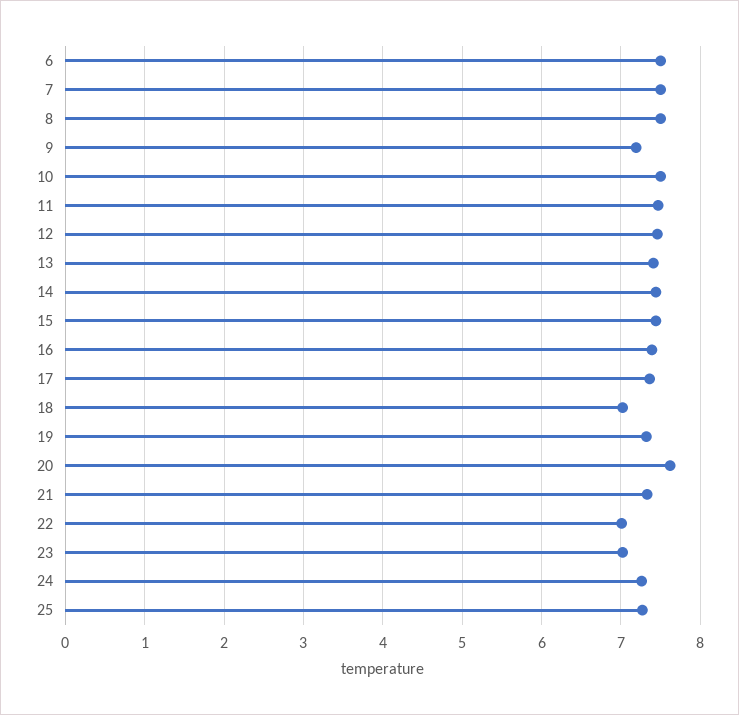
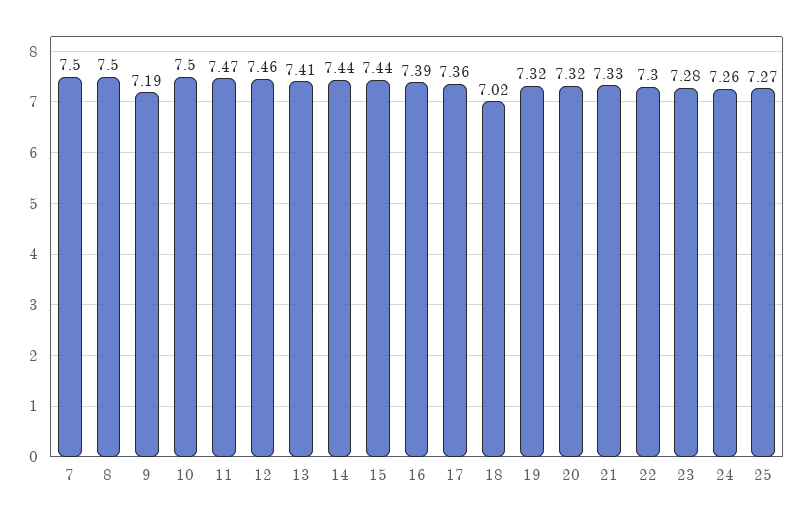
6: 7.5 -> none
20: 7.6 -> 7.32
22: 7 -> 7.3
23: 7 -> 7.28

